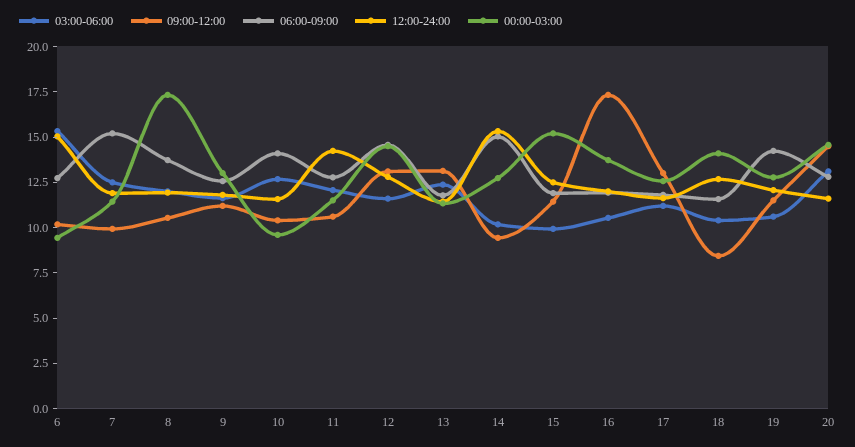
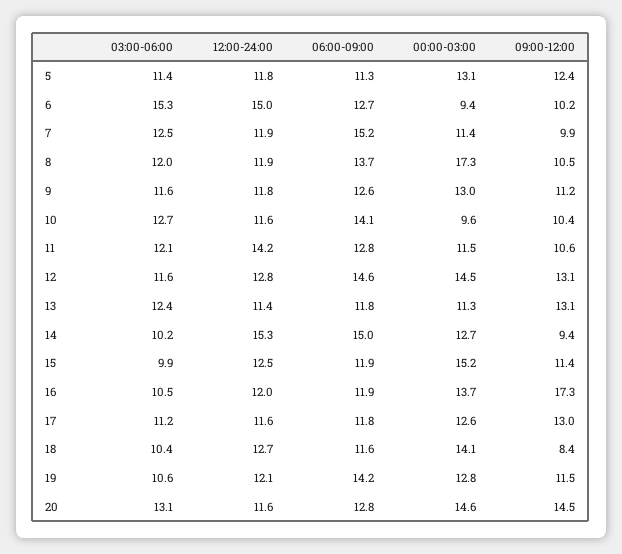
03:00-06:00, 5: none -> 11.4
12:00-24:00, 5: none -> 11.8
06:00-09:00, 5: none -> 11.3
00:00-03:00, 5: none -> 13.1
09:00-12:00, 5: none -> 12.4

